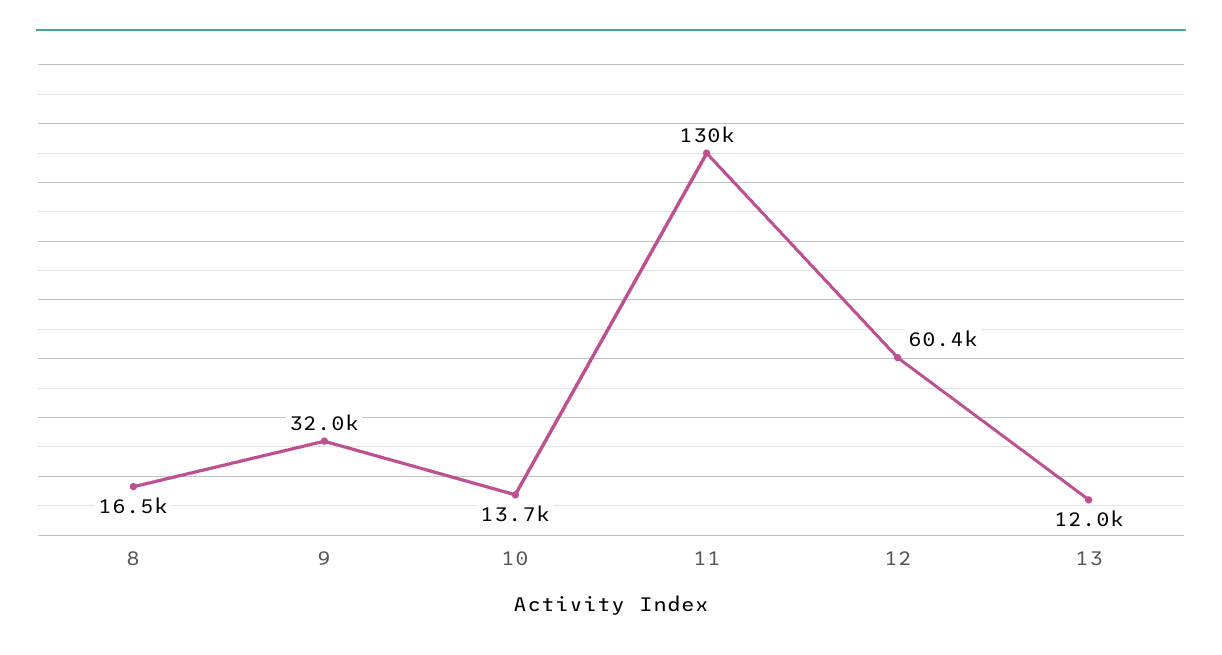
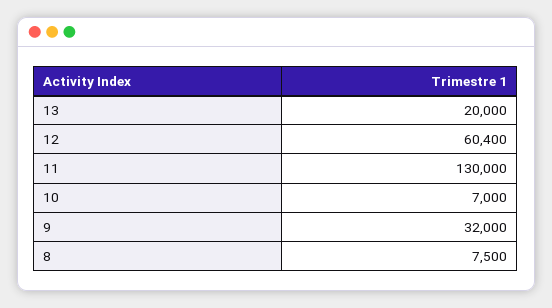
8: 16500 -> 7500
10: 13700 -> 7000
13: 12000 -> 20000

